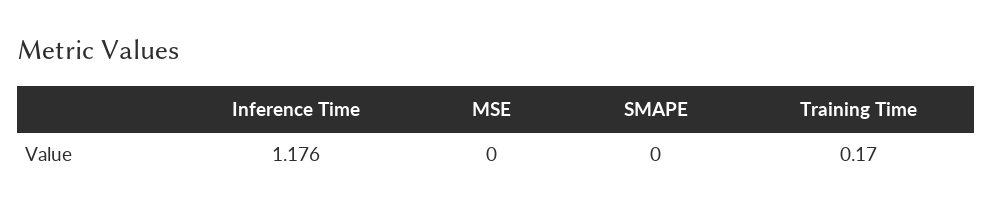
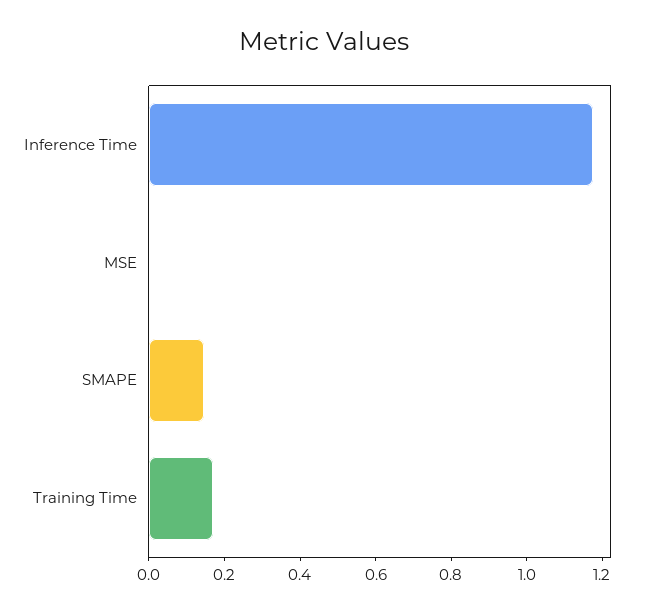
SMAPE: 0 -> 0.15

